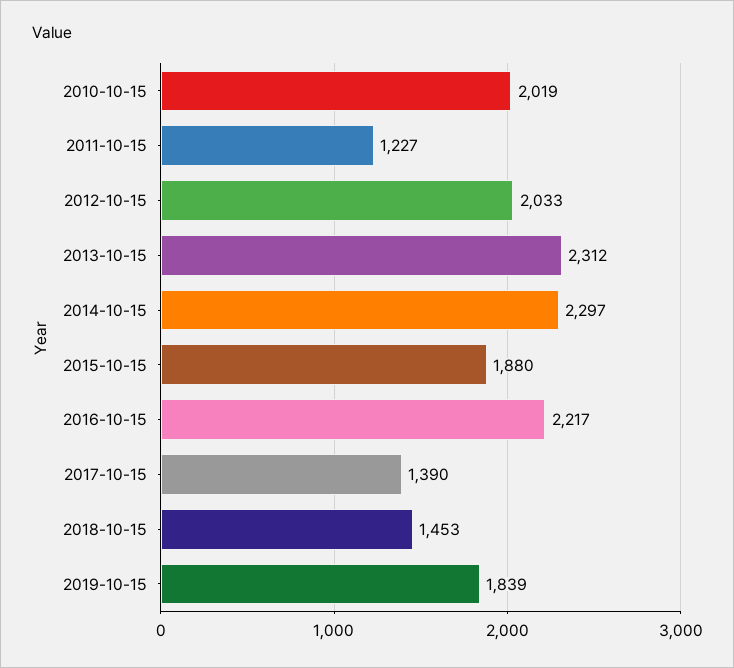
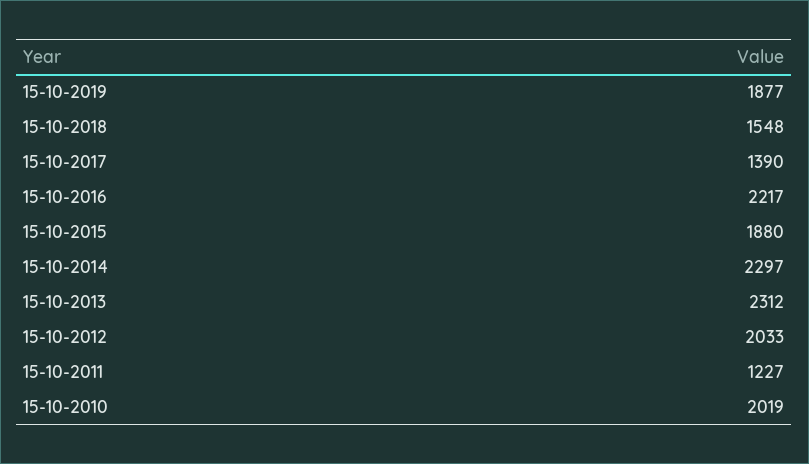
2018-10-15: 1453 -> 1548
2019-10-15: 1839 -> 1877

